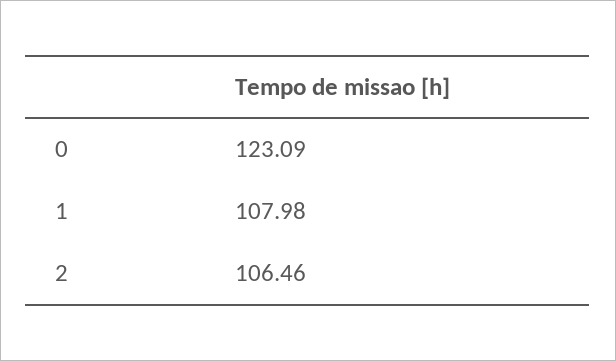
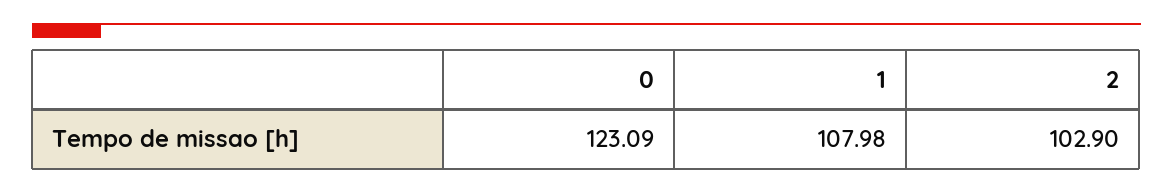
2: 106.46 -> 102.9

